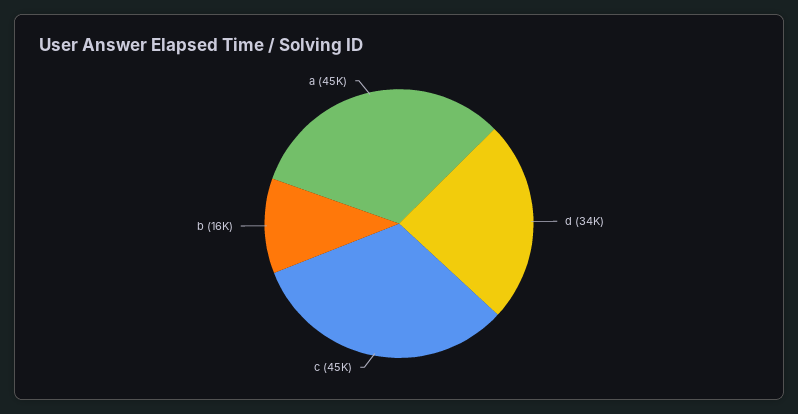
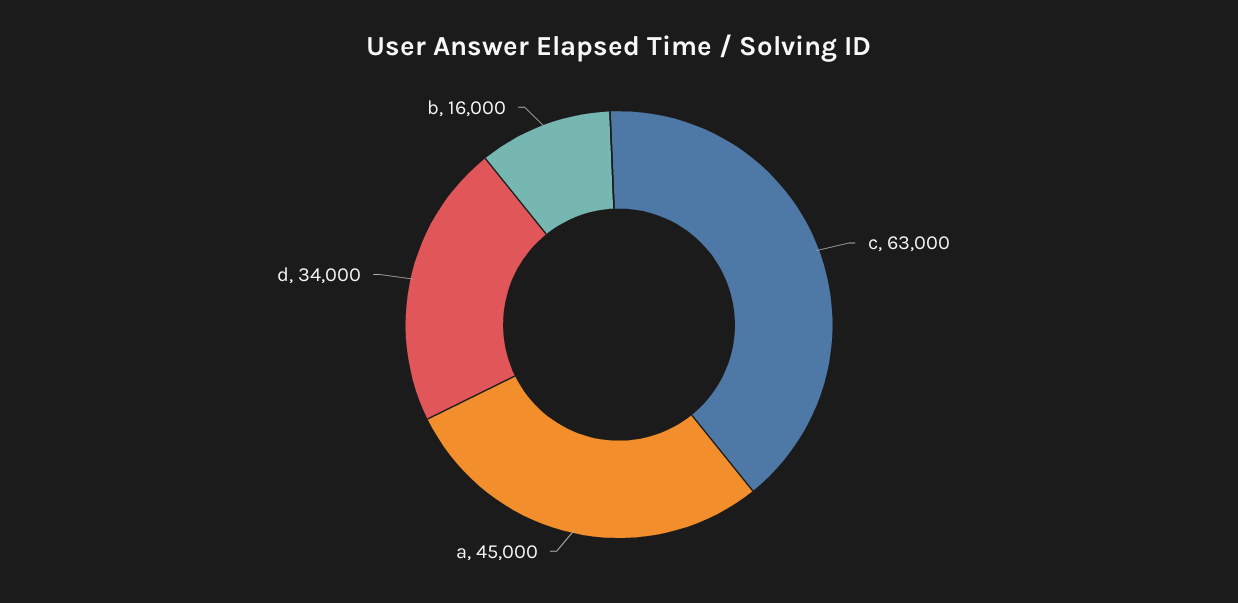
c: 45000 -> 63000

